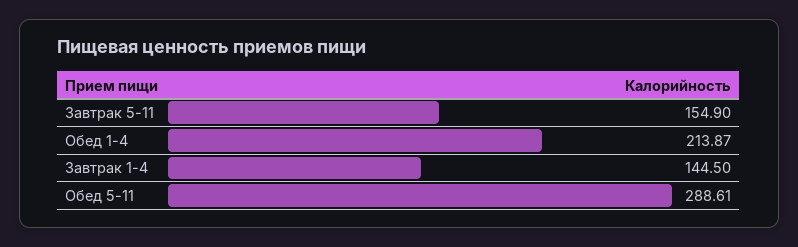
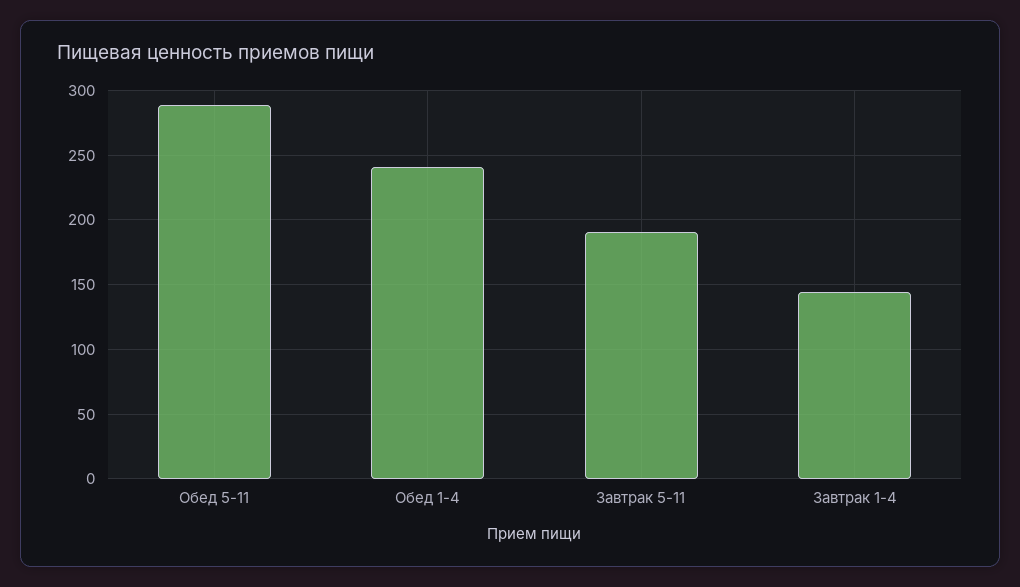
Завтрак 5-11: 154.9 -> 190
Обед 1-4: 213.87 -> 240

